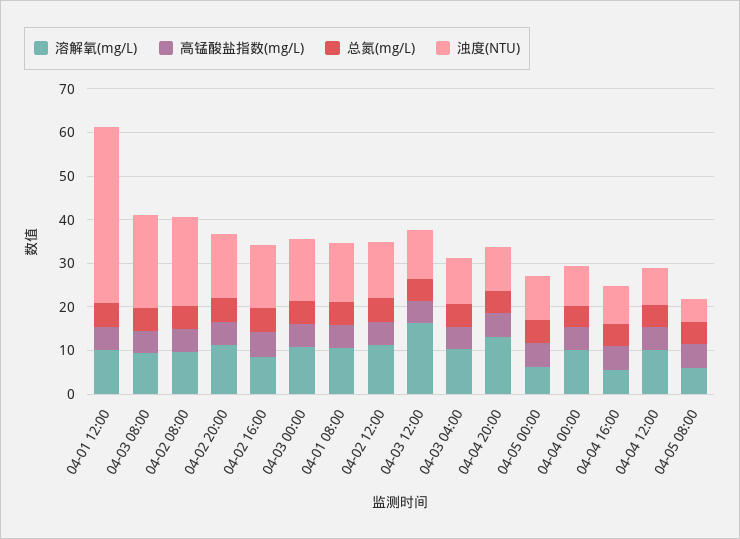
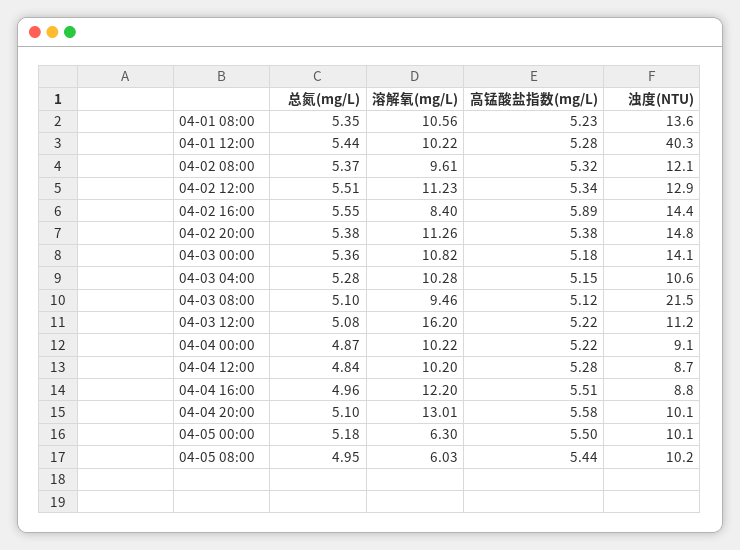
浊度(NTU), 04-02 08:00: 20 -> 12.1
溶解氧(mg/L), 04-04 16:00: 6 -> 12.2
浊度(NTU), 04-05 08:00: 6 -> 10.2

